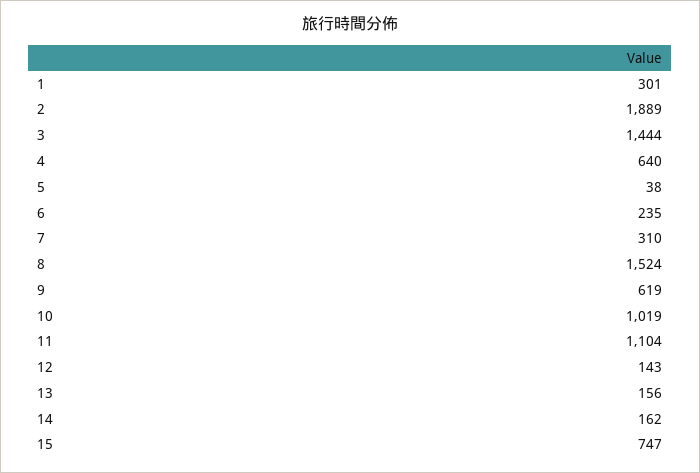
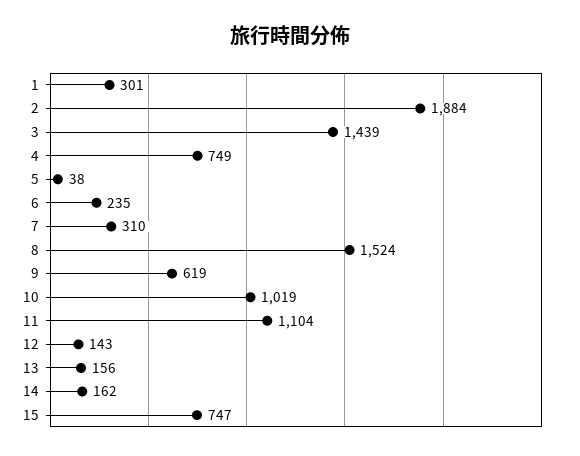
2: 1889 -> 1884
3: 1444 -> 1439
4: 640 -> 749

